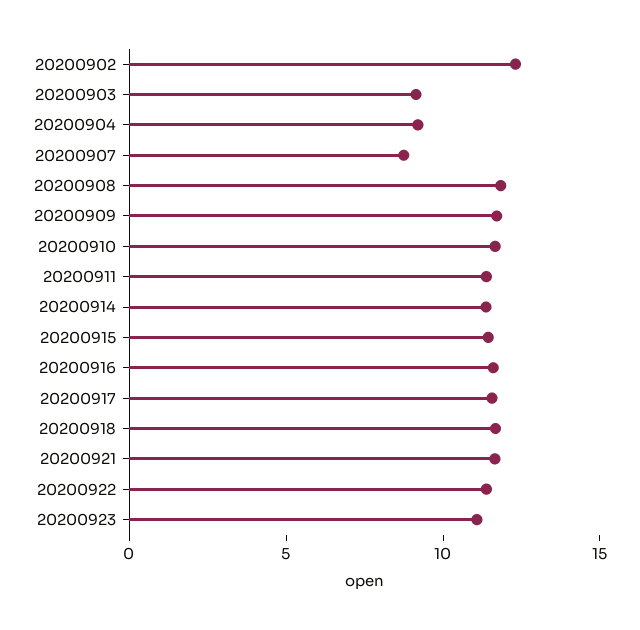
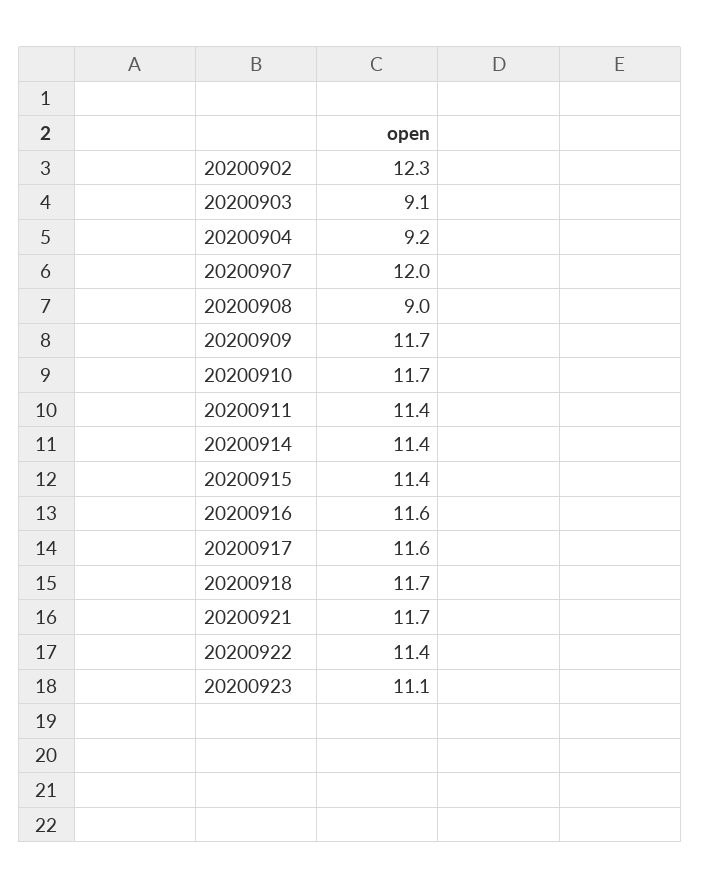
20200907: 9 -> 12
20200908: 12 -> 9

